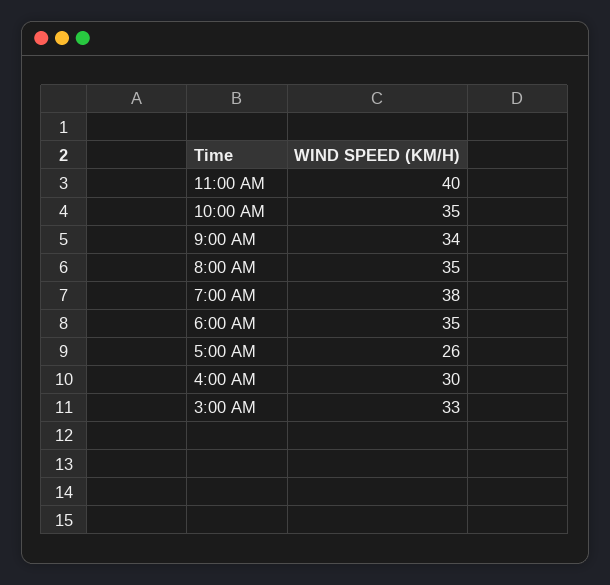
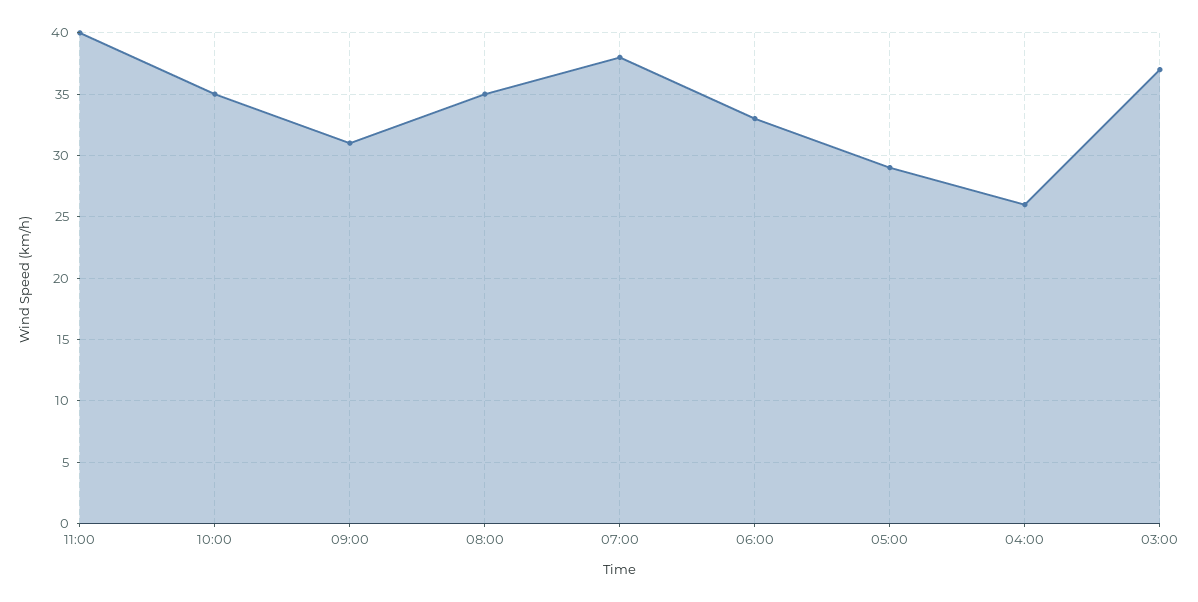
9:00 AM: 34 -> 31
6:00 AM: 35 -> 33
5:00 AM: 26 -> 29
4:00 AM: 30 -> 26
3:00 AM: 33 -> 37

